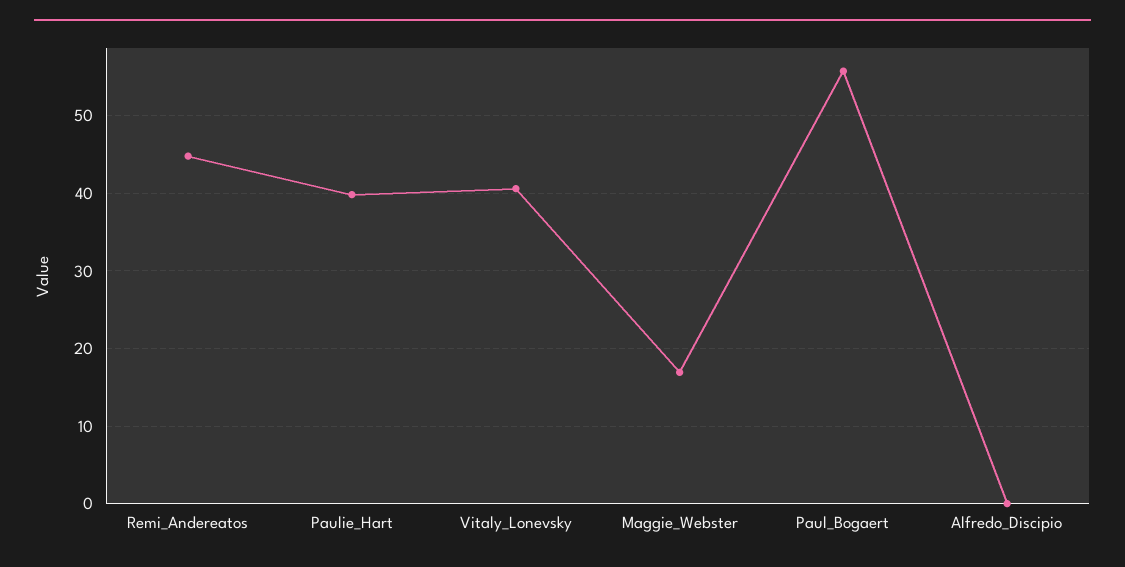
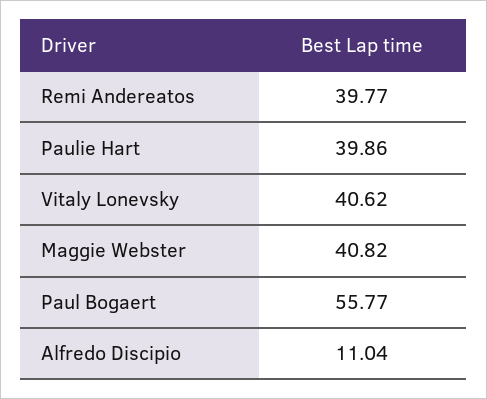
Remi_Andereatos: 45 -> 39.77
Maggie_Webster: 17 -> 40.82
Alfredo_Discipio: 0 -> 11.04

